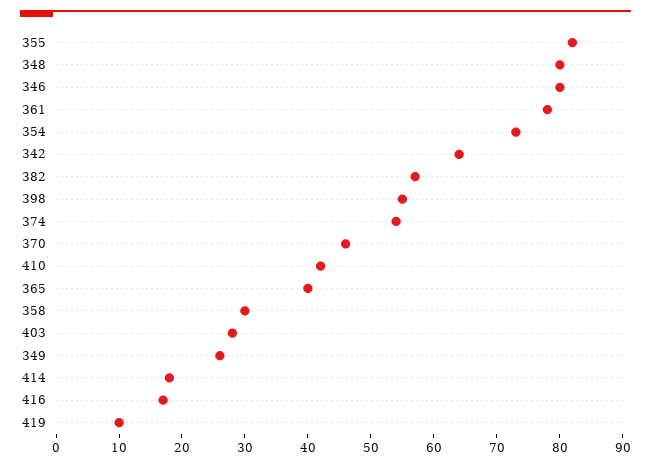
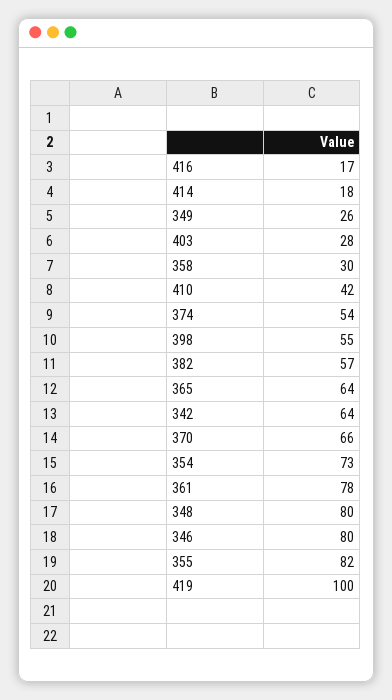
370: 45 -> 66
365: 40 -> 64
419: 10 -> 100

